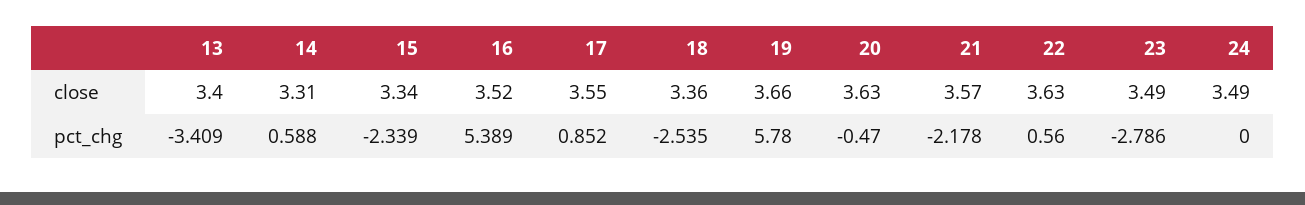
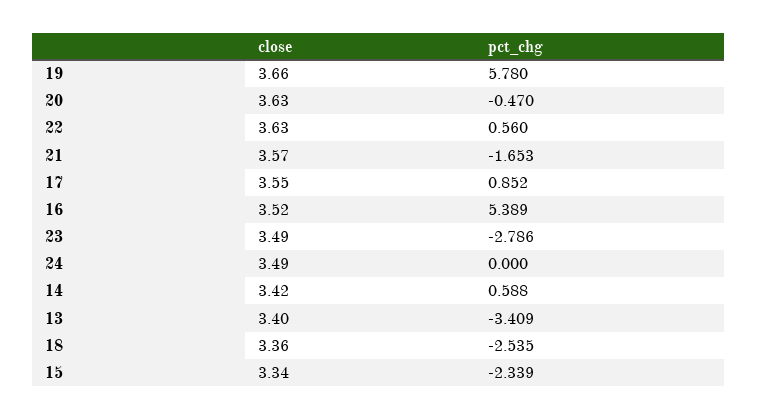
14, close: 3.31 -> 3.42
21, pct_chg: -2.178 -> -1.653

